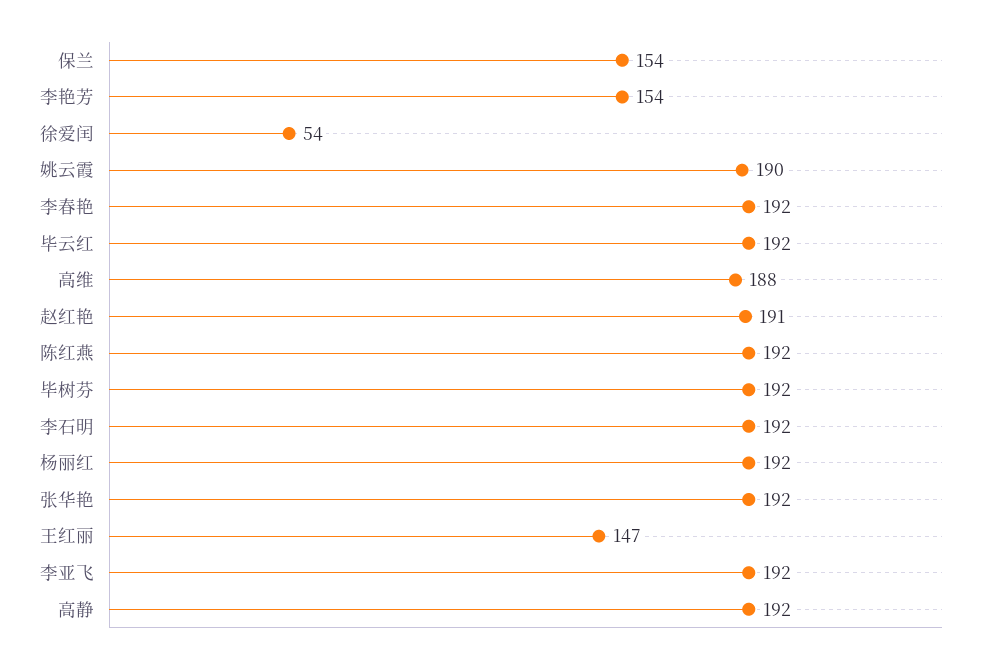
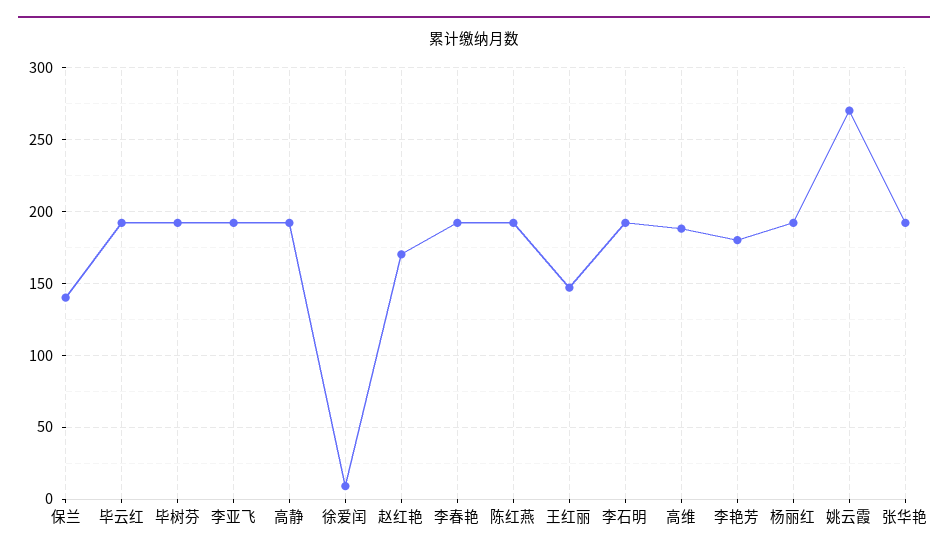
保兰: 154 -> 140
李艳芳: 154 -> 180
徐爱闰: 54 -> 10
姚云霞: 190 -> 270
赵红艳: 191 -> 170

